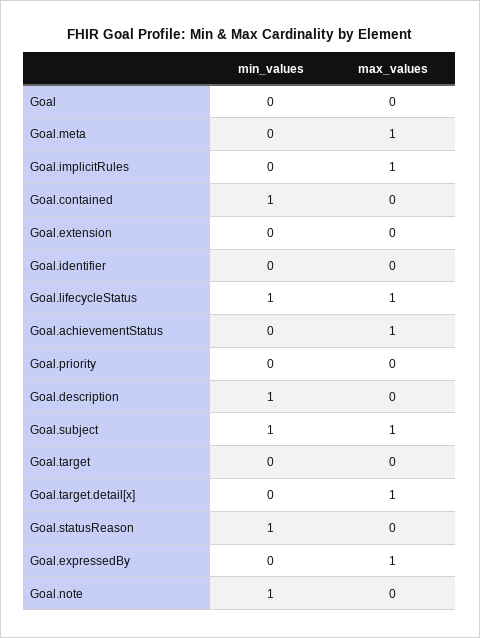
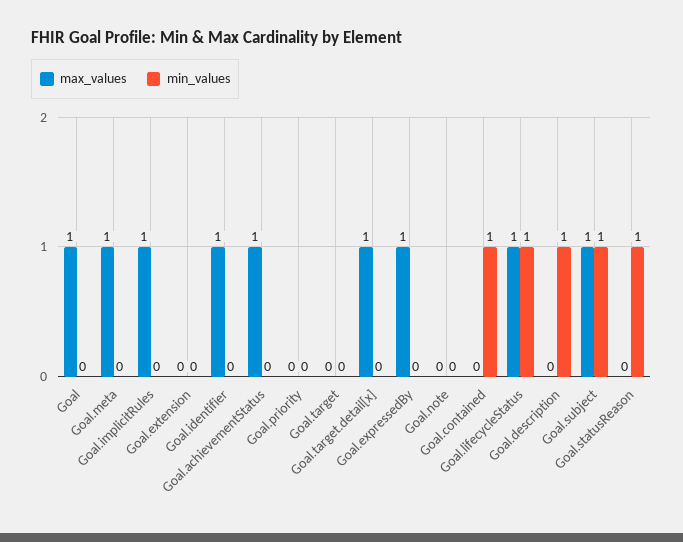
max_values, Goal: 0 -> 1
max_values, Goal.identifier: 0 -> 1
min_values, Goal.note: 1 -> 0

